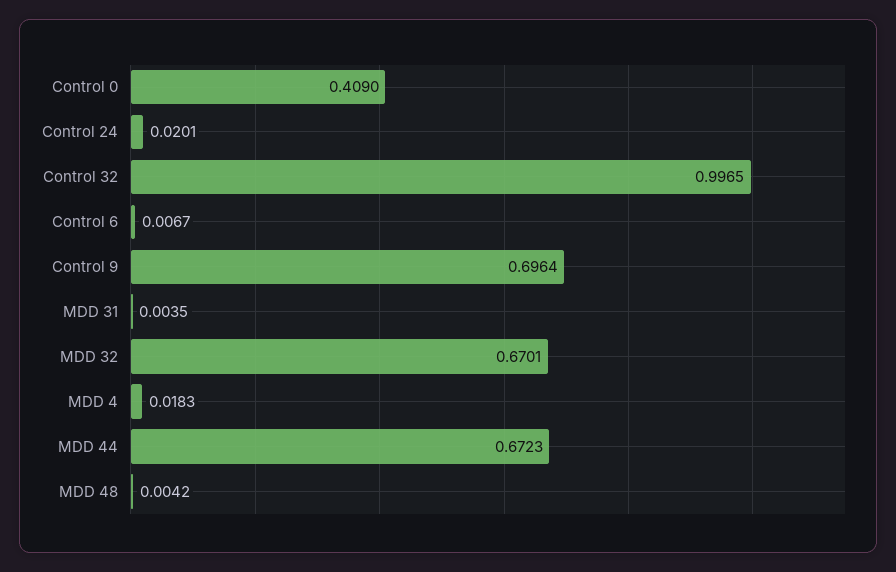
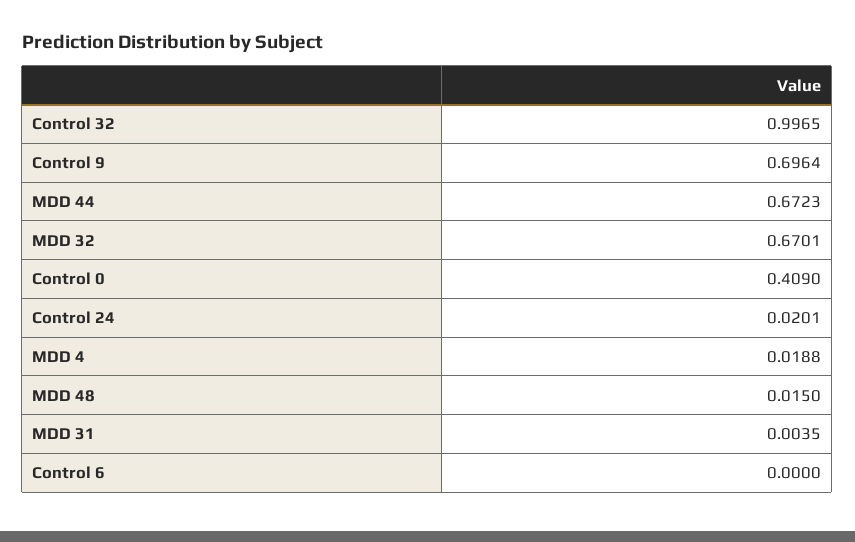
Control 6: 0.0067 -> 0
MDD 4: 0.0183 -> 0.0188
MDD 48: 0.0042 -> 0.015

